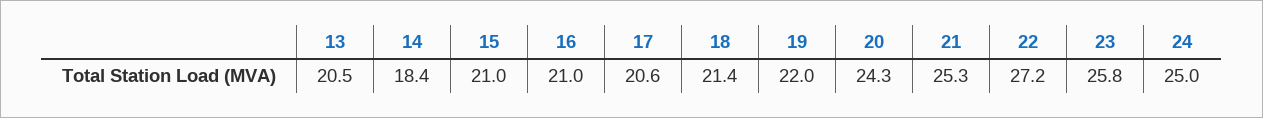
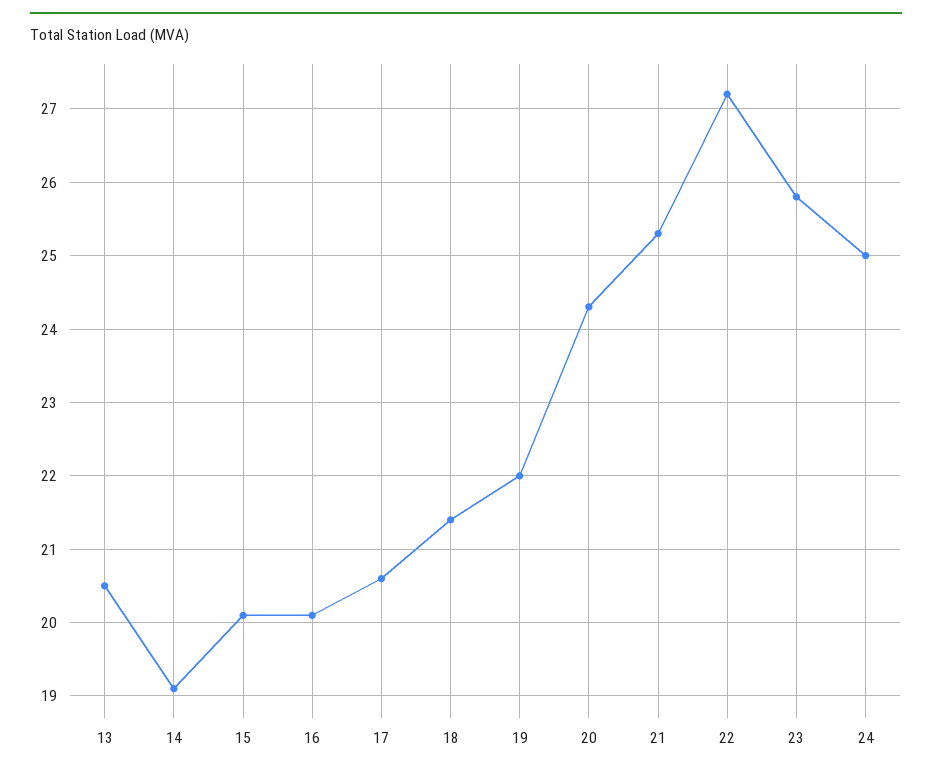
14: 18.4 -> 19.1
15: 21 -> 20.1
16: 21 -> 20.1

